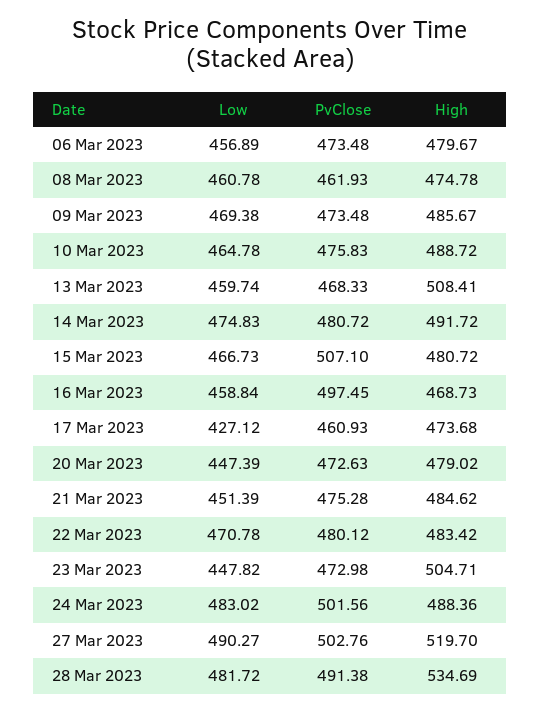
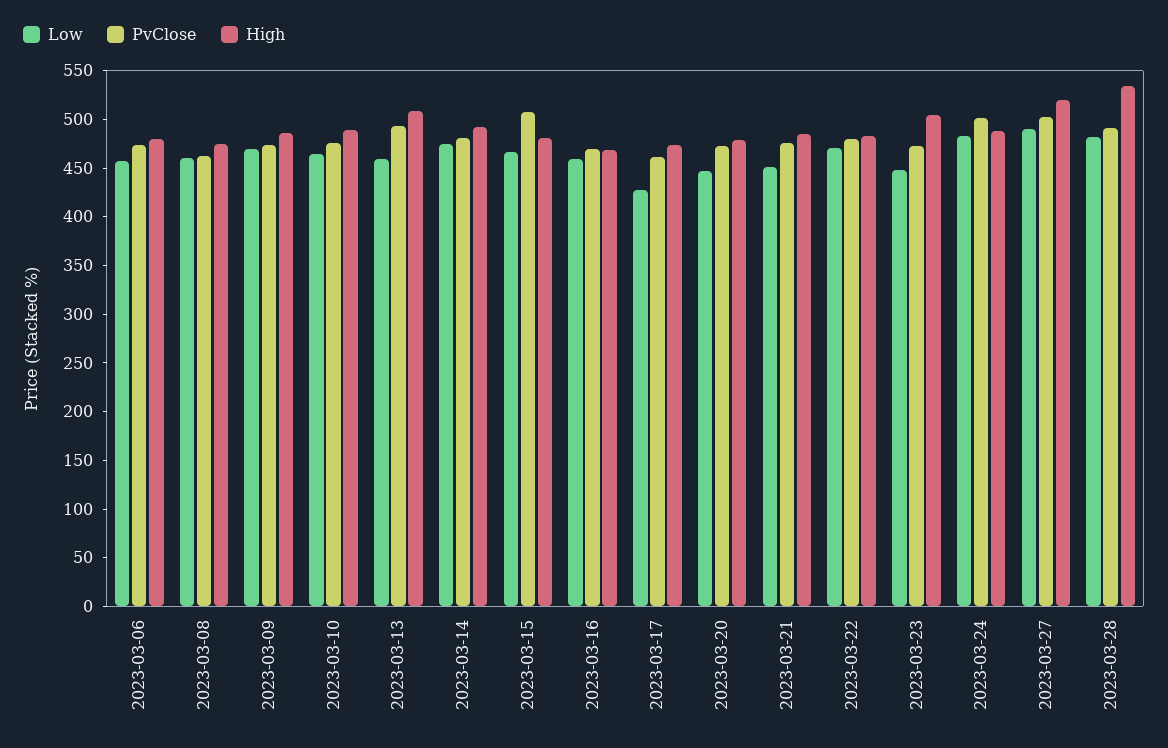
PvClose, 13 Mar 2023: 468.33 -> 490
PvClose, 16 Mar 2023: 497.45 -> 470

